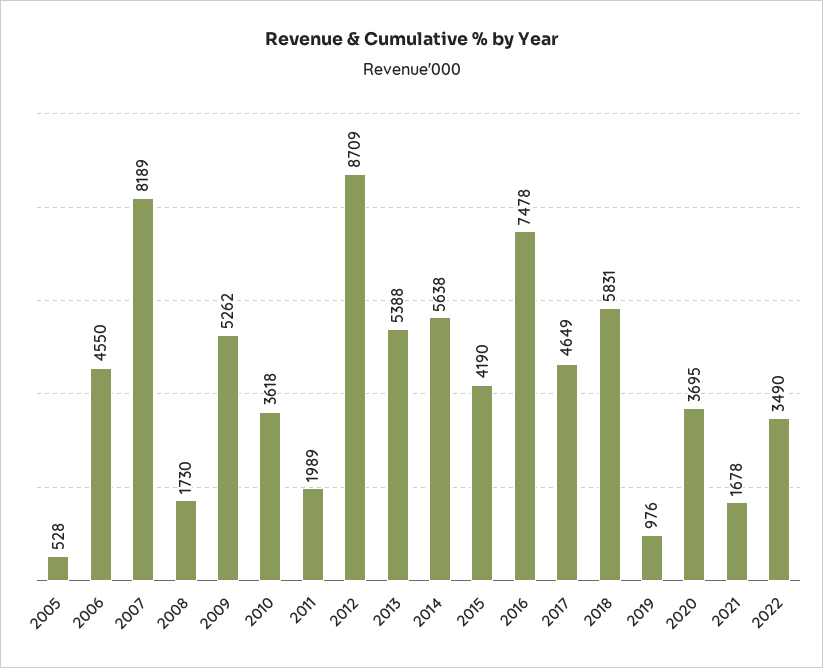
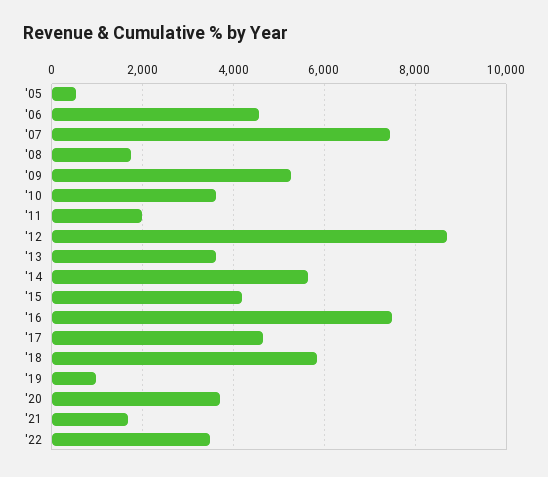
2007: 8189 -> 7400
2013: 5388 -> 3600

